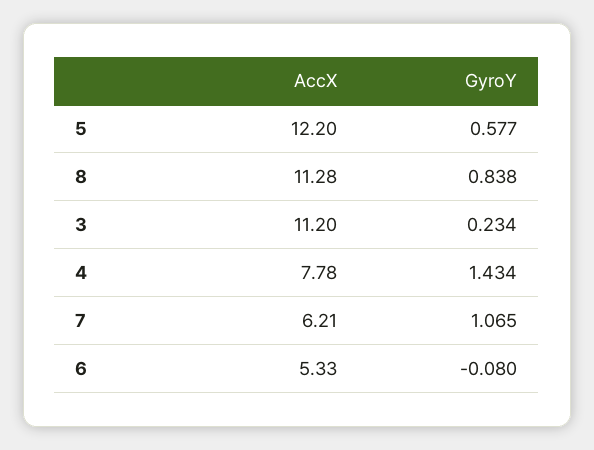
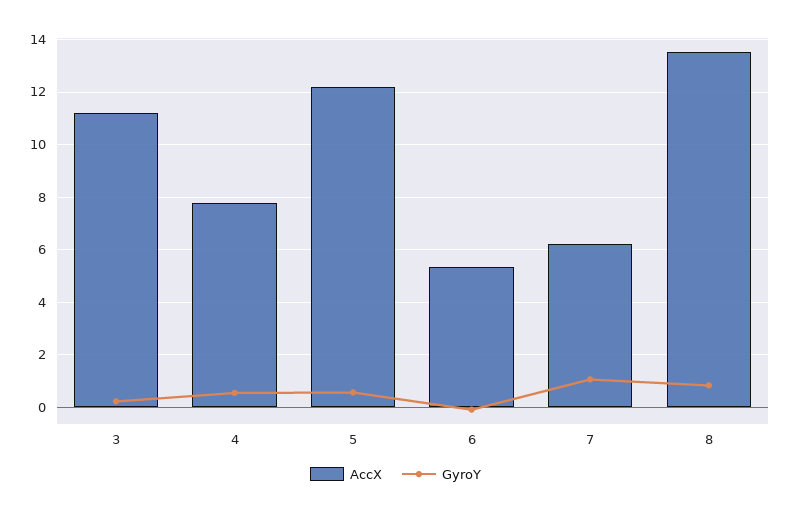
AccX, 8: 11.28 -> 13.5
GyroY, 4: 1.434 -> 0.5

